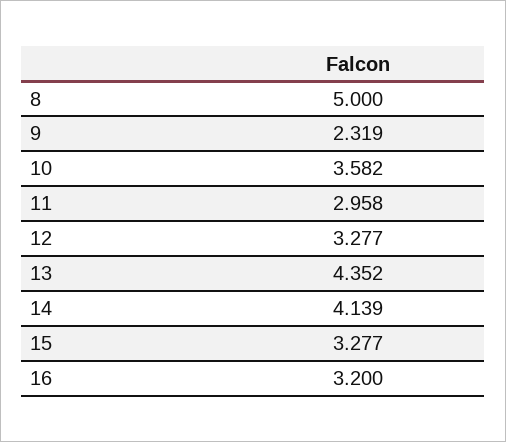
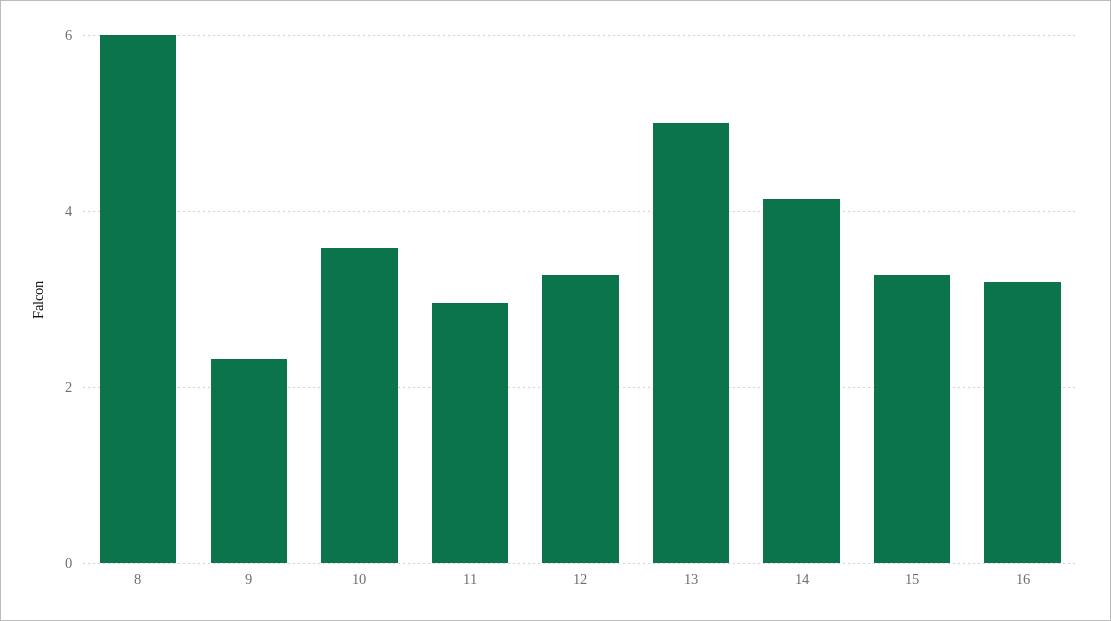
8: 5 -> 6
13: 4.352 -> 5

